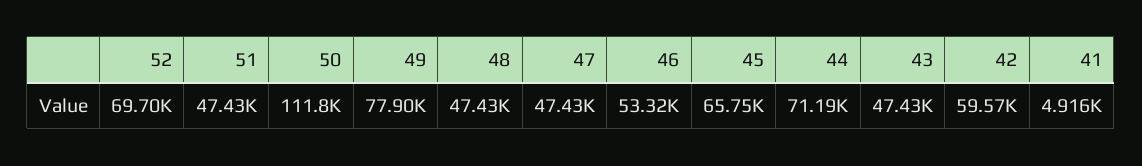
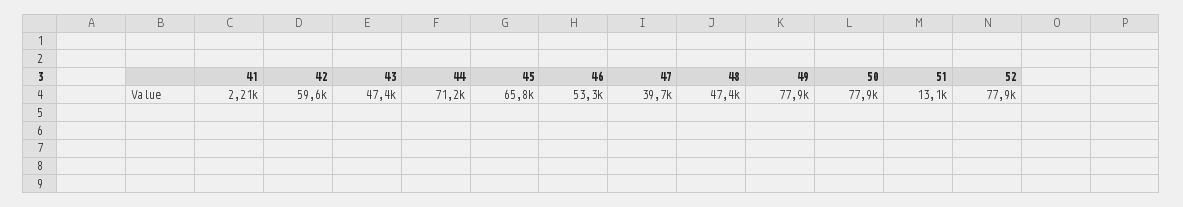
52: 69700 -> 77900
51: 47430 -> 13100
50: 111800 -> 77900
47: 47430 -> 39700
41: 4916 -> 2210

